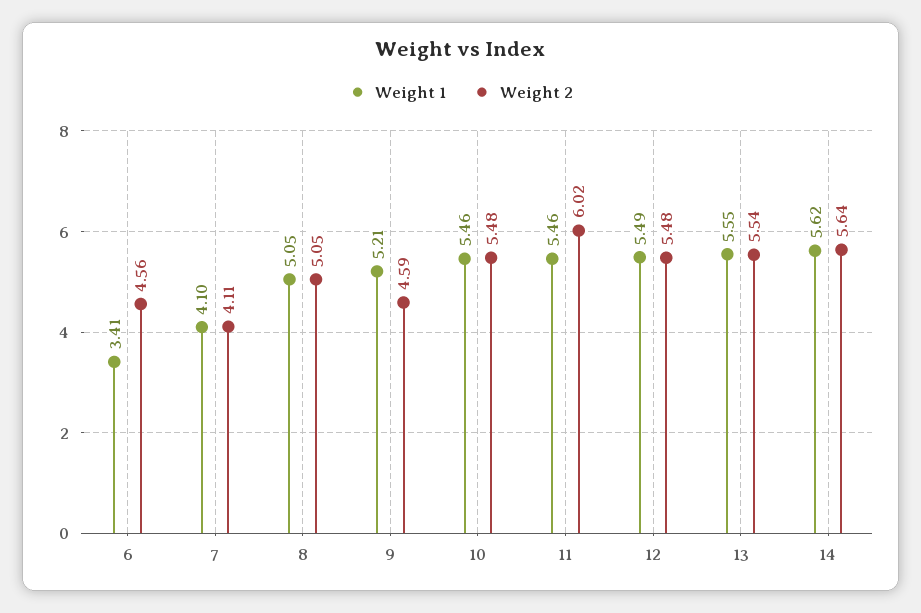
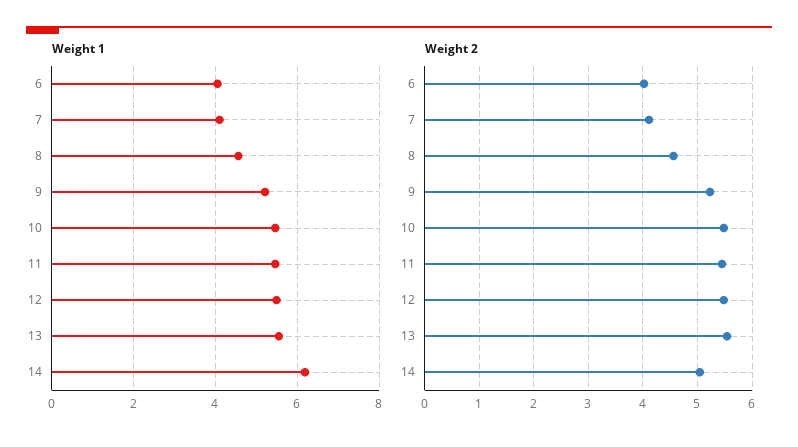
Weight 1, 6: 3.41 -> 4
Weight 2, 6: 4.56 -> 4
Weight 1, 8: 5.05 -> 4.6
Weight 2, 8: 5.05 -> 4.6
Weight 2, 9: 4.59 -> 5.2
Weight 2, 11: 6.02 -> 5.4
Weight 1, 14: 5.62 -> 6.2
Weight 2, 14: 5.64 -> 5

